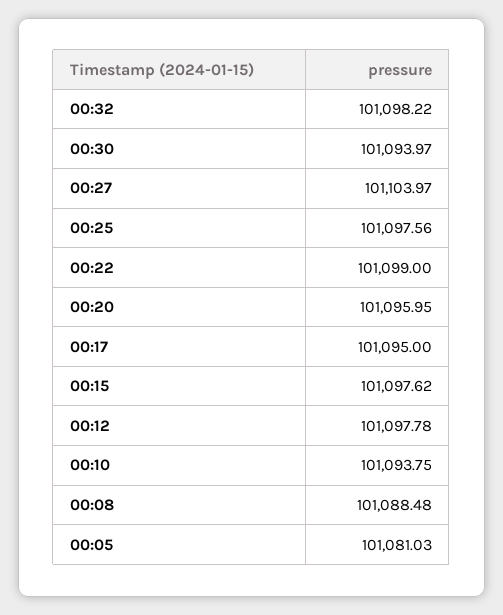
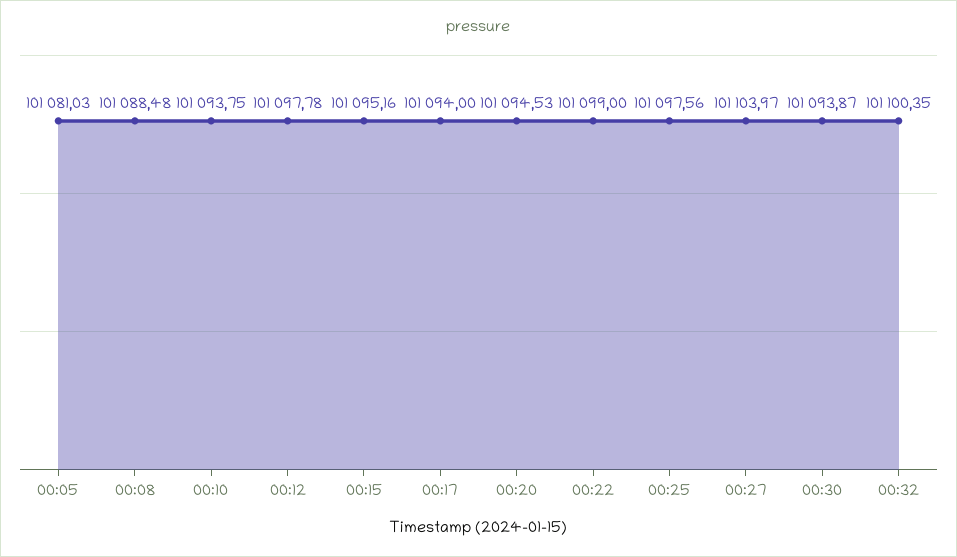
00:32: 101098.22 -> 101100.35
00:30: 101093.97 -> 101093.87
00:20: 101095.95 -> 101094.53
00:17: 101095 -> 101094
00:15: 101097.62 -> 101095.16

